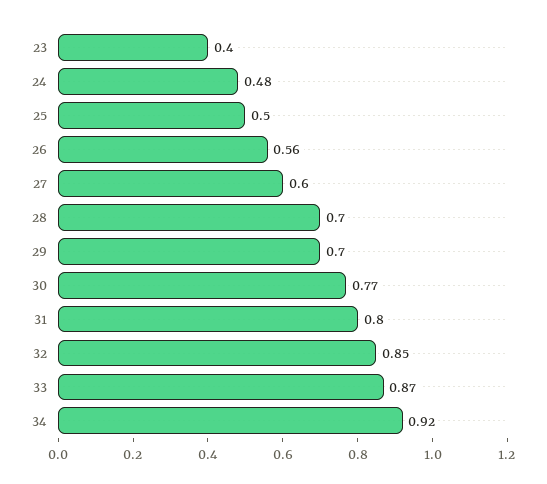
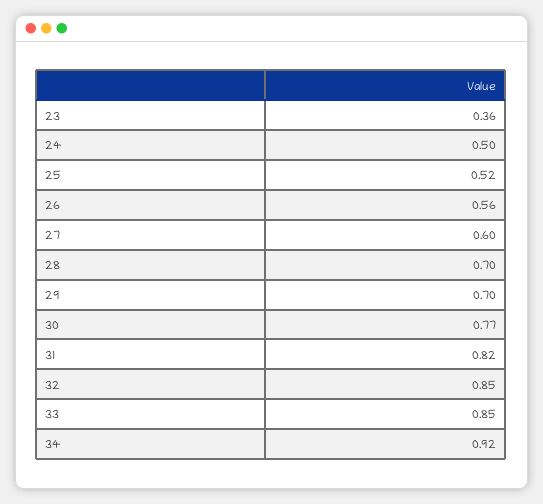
23: 0.4 -> 0.36
24: 0.48 -> 0.5
25: 0.5 -> 0.52
31: 0.8 -> 0.82
33: 0.87 -> 0.85

